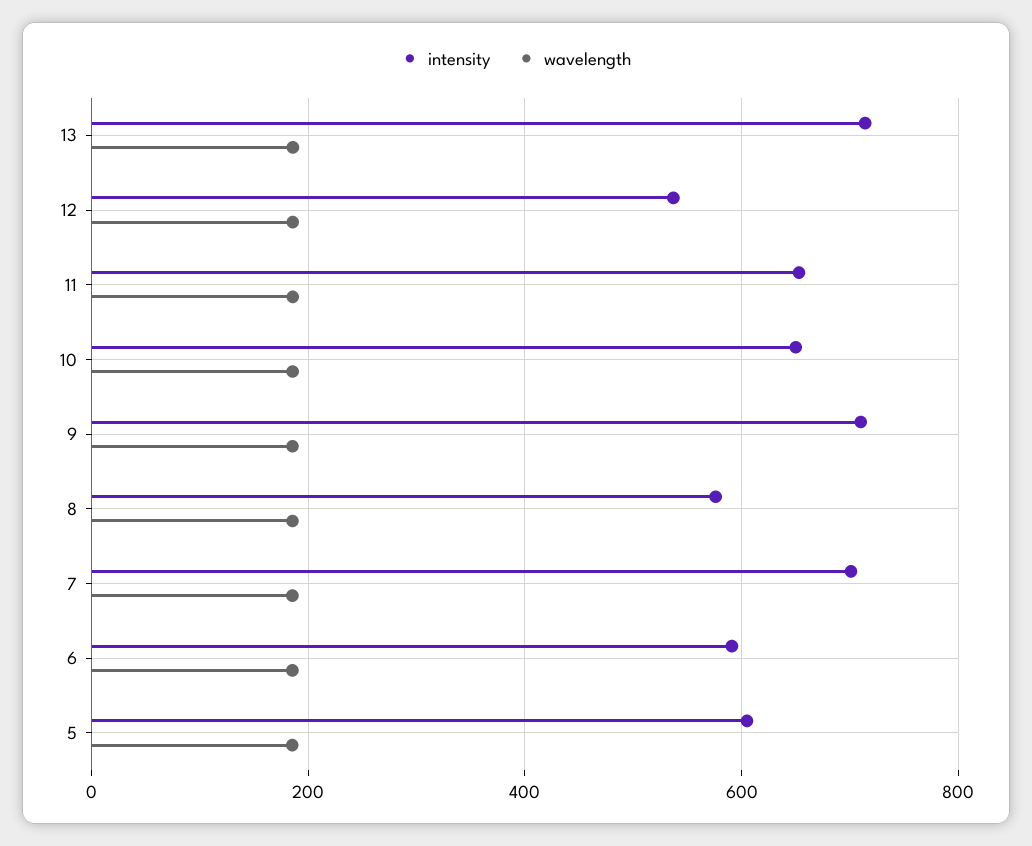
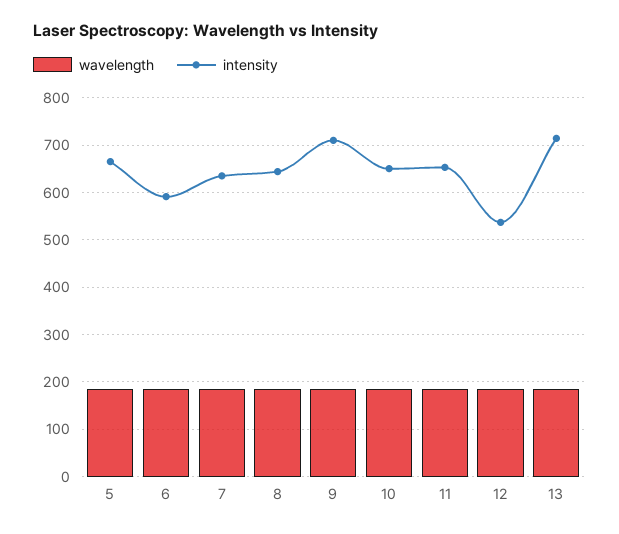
intensity, 8: 580 -> 640
intensity, 7: 700 -> 640
intensity, 5: 600 -> 660

